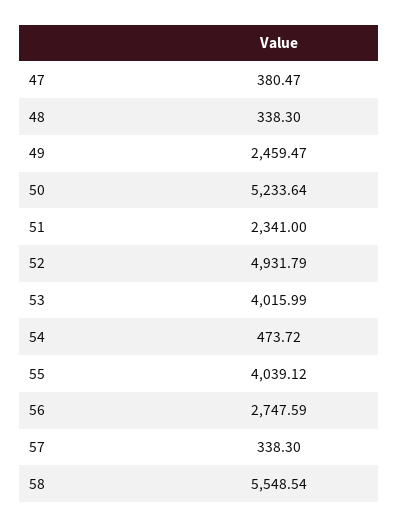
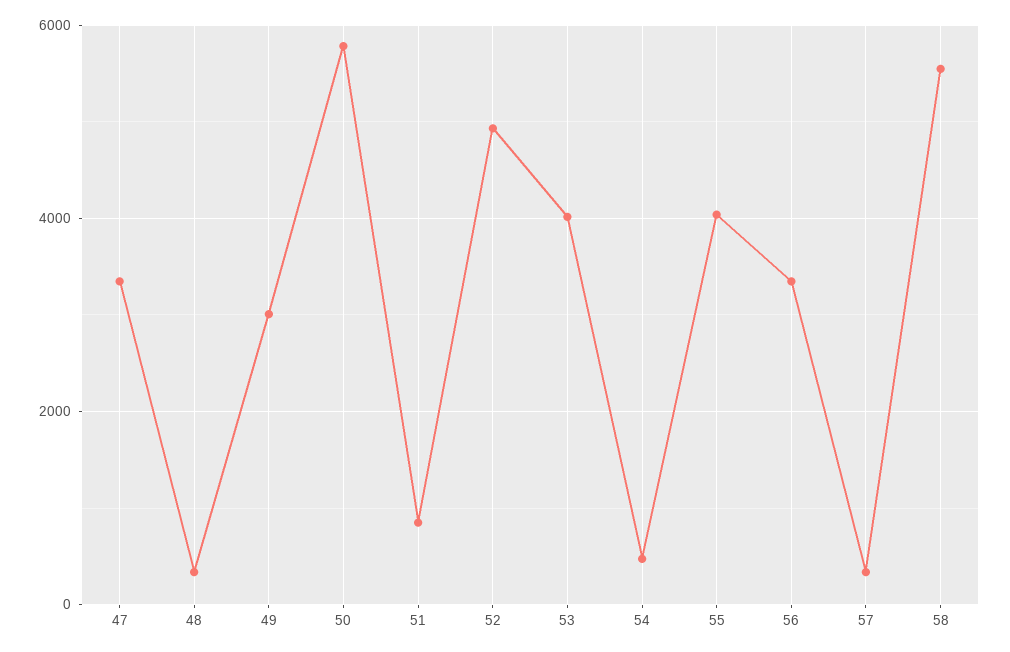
47: 380.47 -> 3400
49: 2459.47 -> 3000
50: 5233.64 -> 5800
51: 2341 -> 800
56: 2747.59 -> 3400

